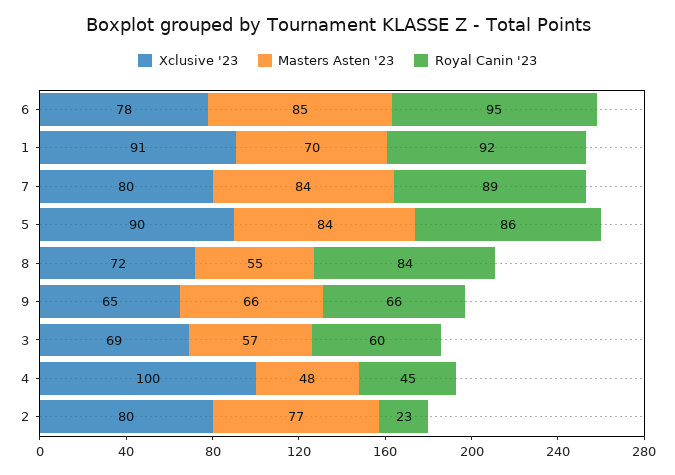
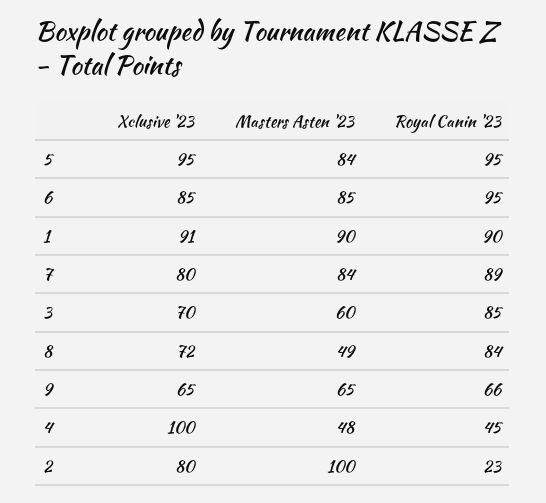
Xclusive '23, 6: 78 -> 85
Masters Asten '23, 1: 70 -> 90
Royal Canin '23, 1: 92 -> 90
Xclusive '23, 5: 90 -> 95
Royal Canin '23, 5: 86 -> 95
Masters Asten '23, 8: 55 -> 49
Masters Asten '23, 9: 66 -> 65
Xclusive '23, 3: 69 -> 70
Masters Asten '23, 3: 57 -> 60
Royal Canin '23, 3: 60 -> 85
Masters Asten '23, 2: 77 -> 100

